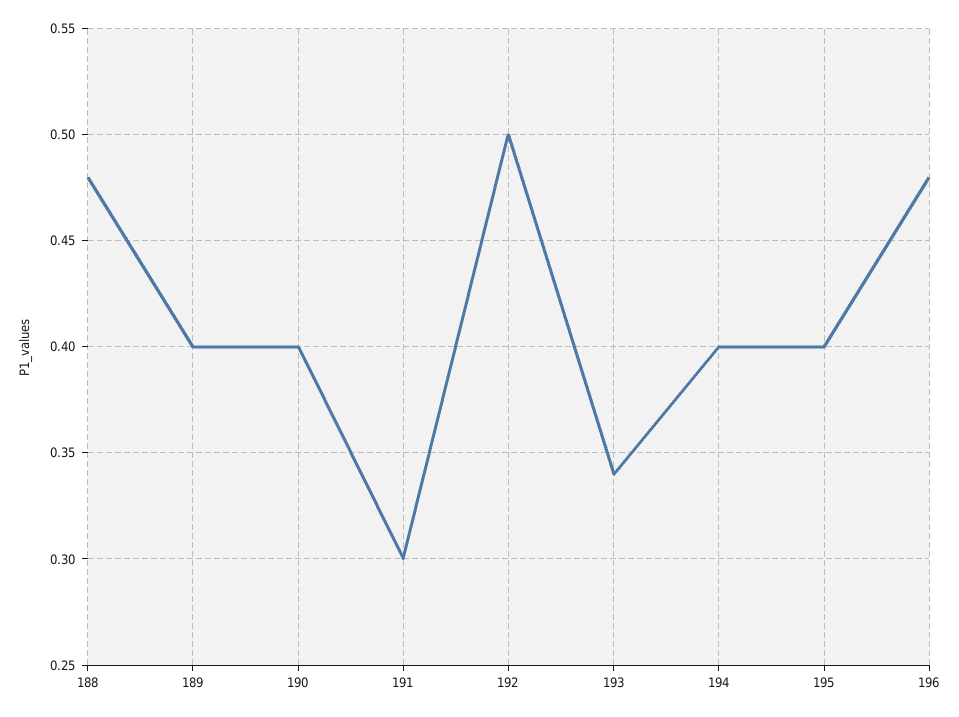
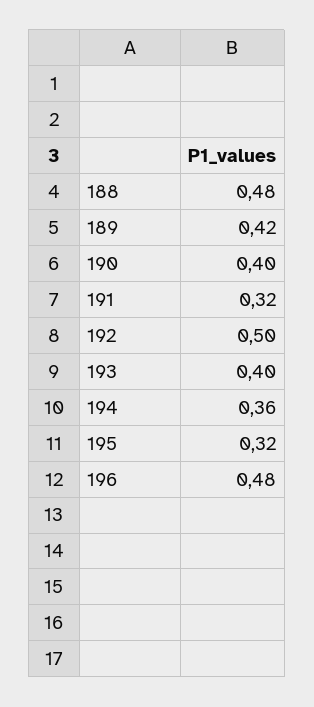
189: 0.4 -> 0.42
191: 0.3 -> 0.32
193: 0.34 -> 0.4
194: 0.4 -> 0.36
195: 0.4 -> 0.32

